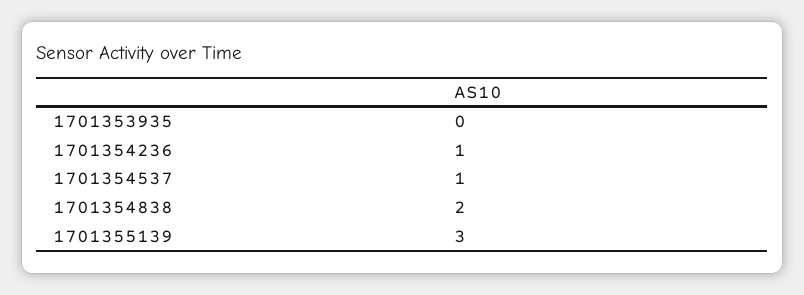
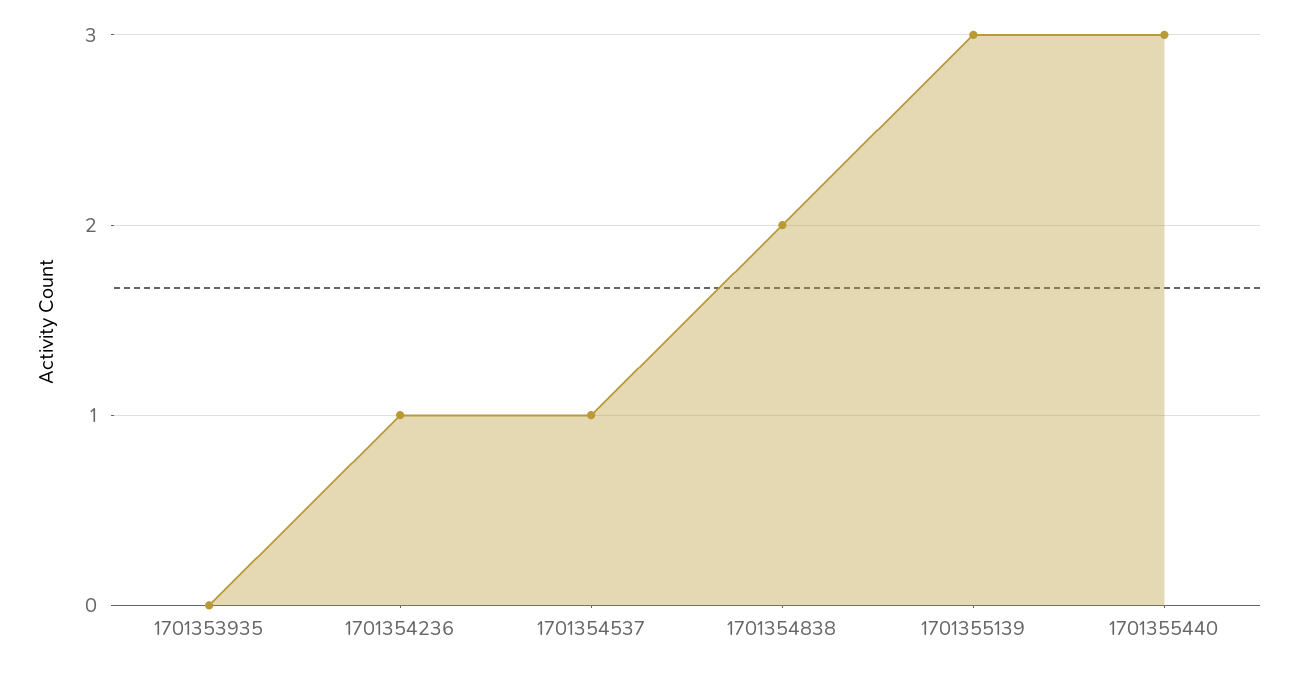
1701355440: none -> 3

